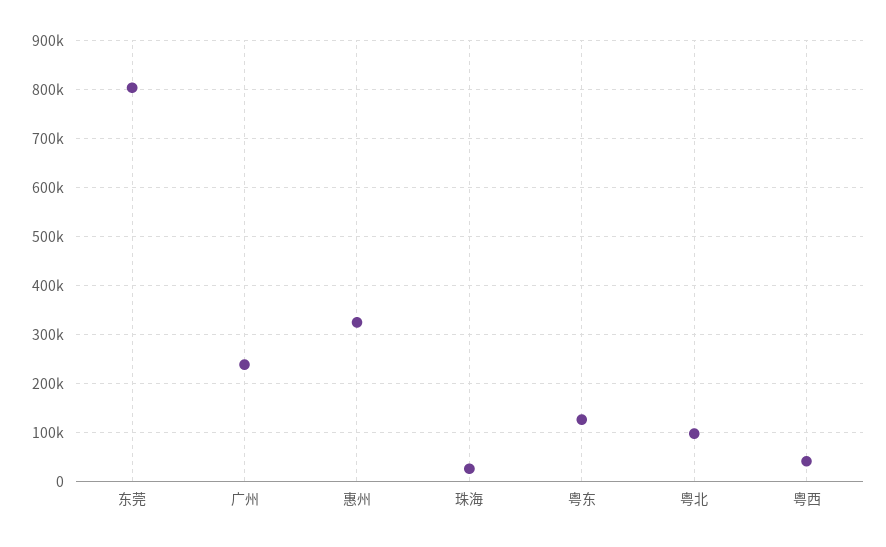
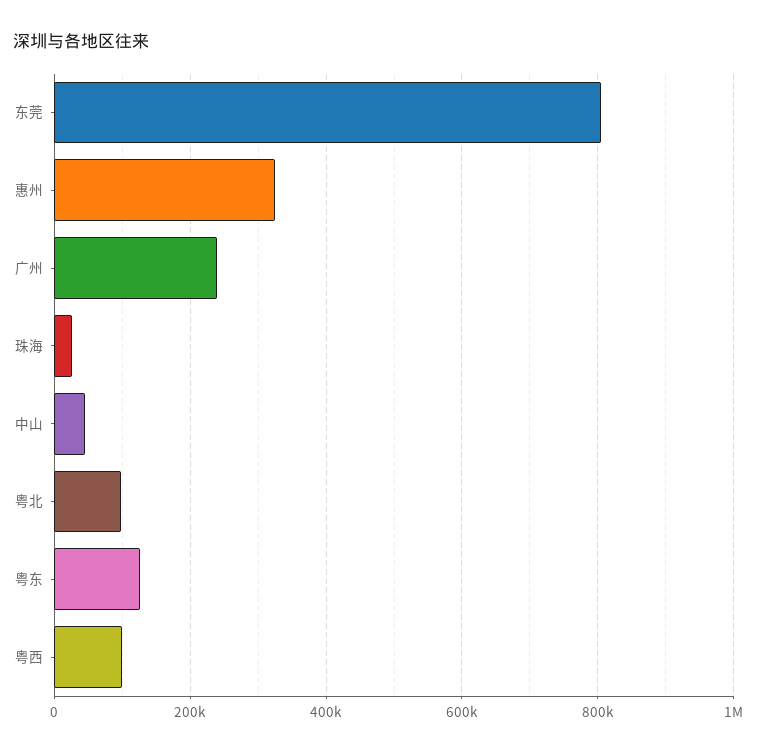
粤西: 40000 -> 100000
中山: none -> 40000

